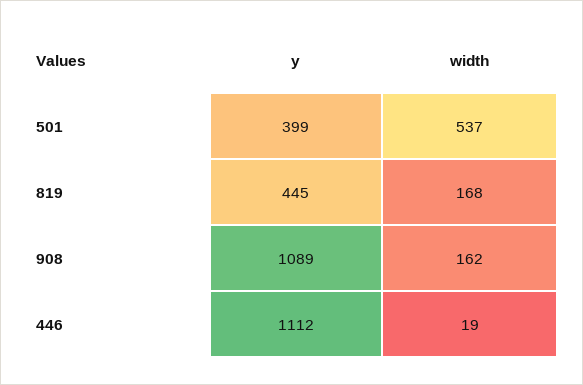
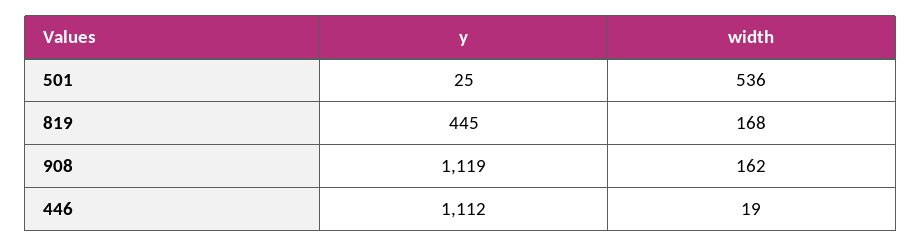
y, 501: 399 -> 25
width, 501: 537 -> 536
y, 908: 1089 -> 1119

